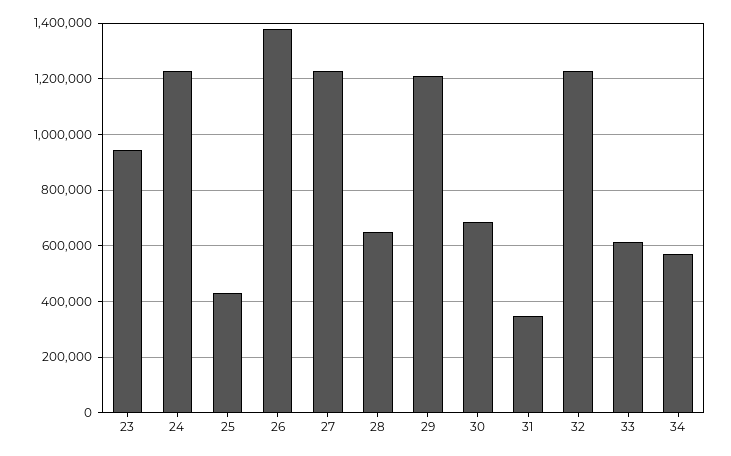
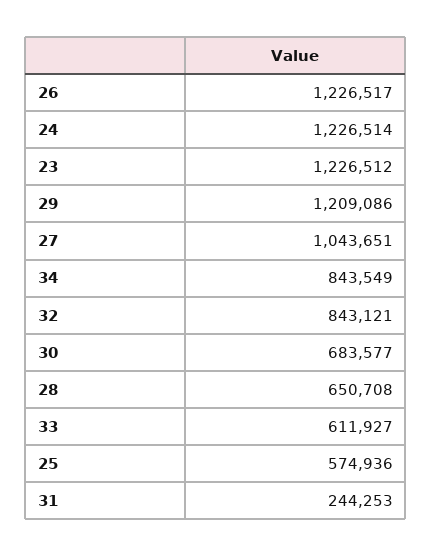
23: 950000 -> 1226512
25: 425000 -> 574936
26: 1375000 -> 1226517
27: 1225000 -> 1043651
31: 350000 -> 244253
32: 1225000 -> 843121
34: 575000 -> 843549

